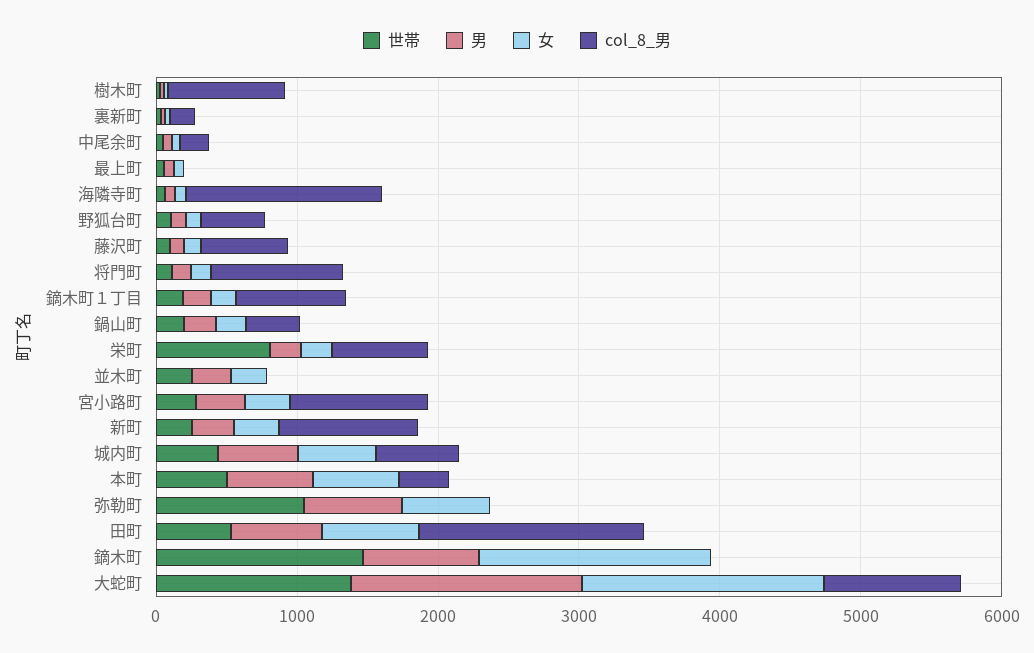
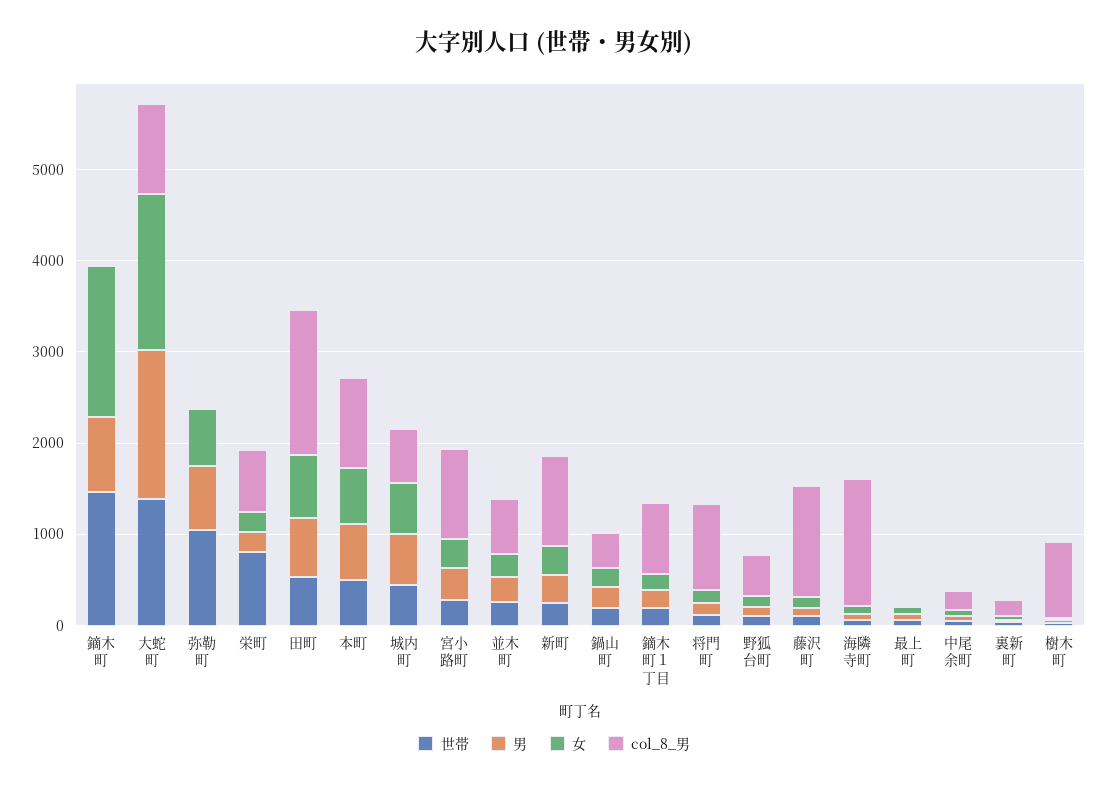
col_8_男, 藤沢町: 600 -> 1200
col_8_男, 並木町: 0 -> 600
col_8_男, 本町: 400 -> 1000

